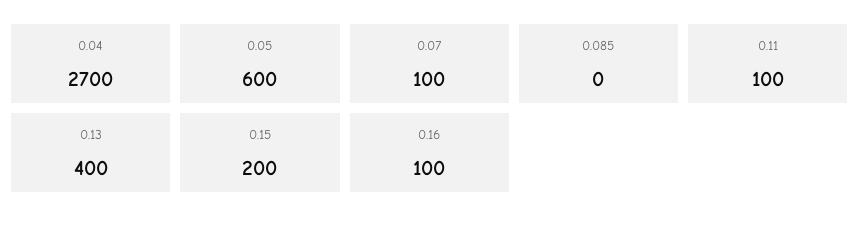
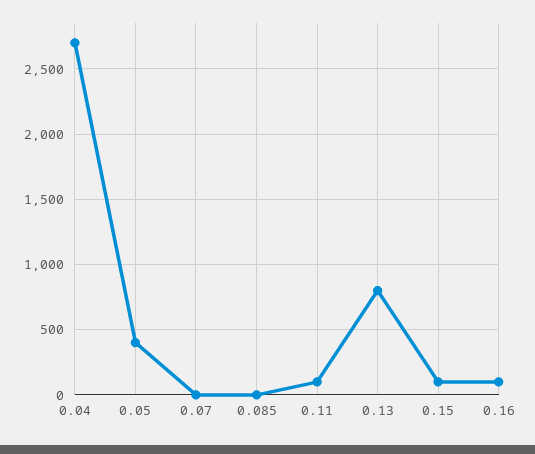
0.05: 600 -> 400
0.07: 100 -> 0
0.13: 400 -> 800
0.15: 200 -> 100

